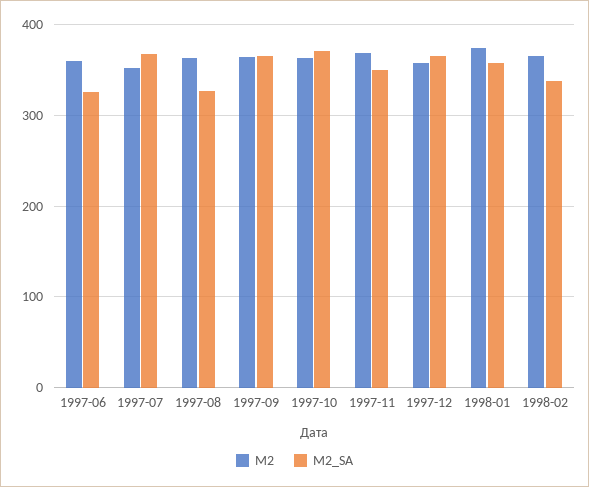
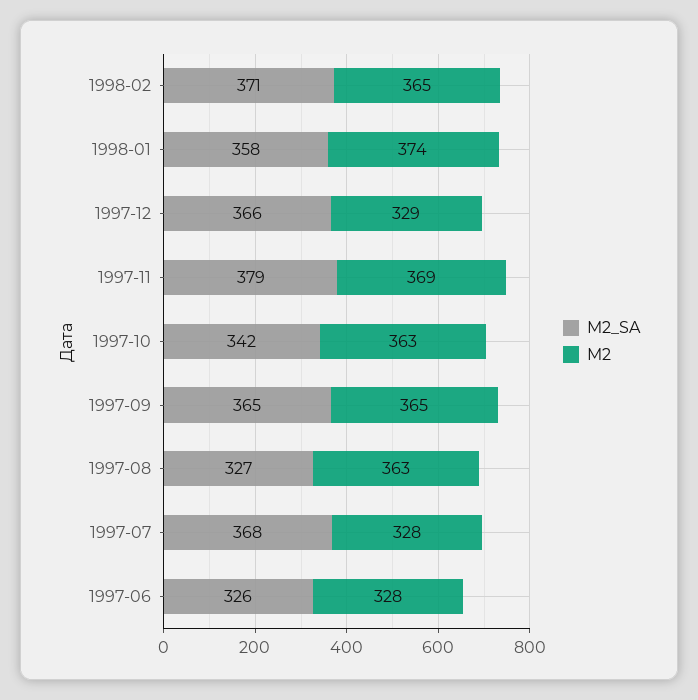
M2, 1997-06: 360 -> 328
M2, 1997-07: 350 -> 328
M2_SA, 1997-10: 370 -> 342
M2_SA, 1997-11: 350 -> 379
M2, 1997-12: 360 -> 329
M2_SA, 1998-02: 340 -> 371

